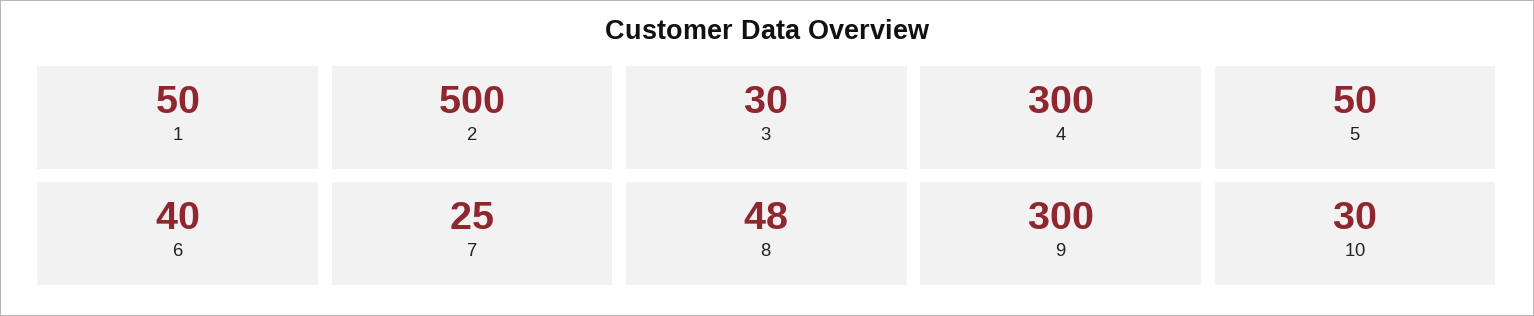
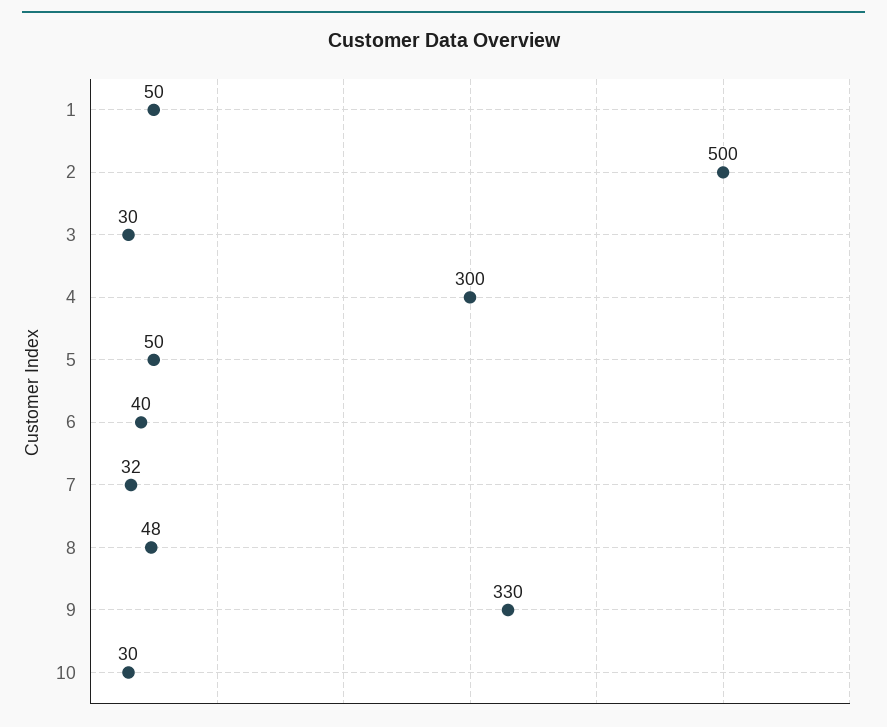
7: 25 -> 32
9: 300 -> 330

